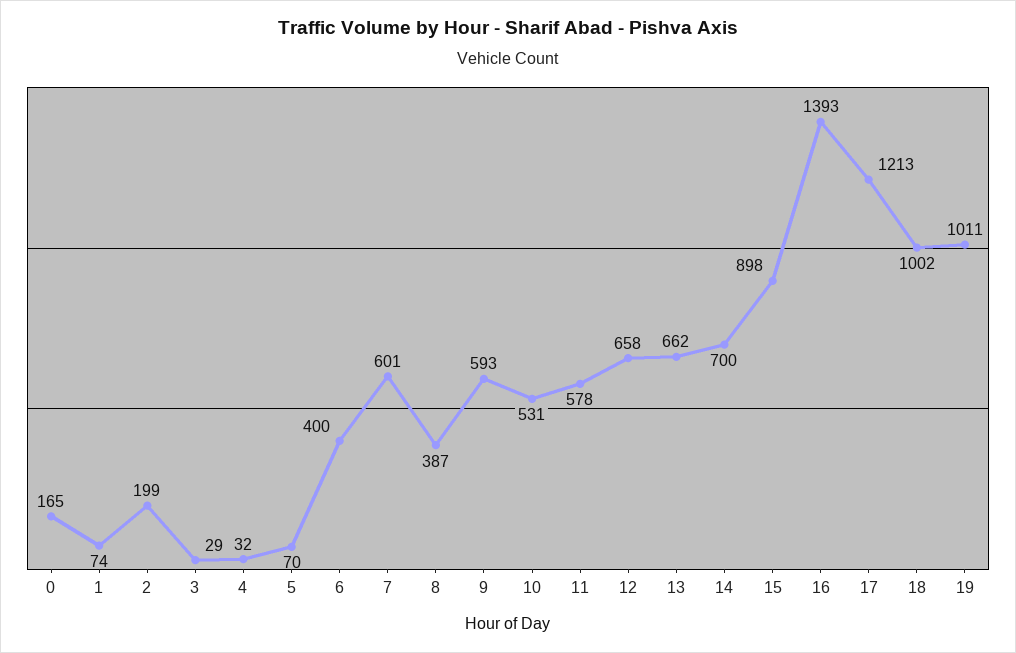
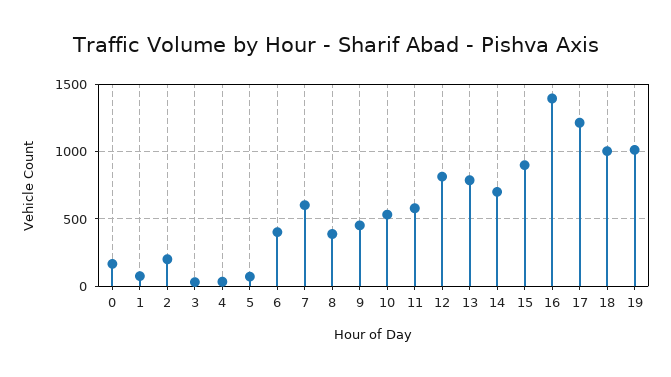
9: 593 -> 450
12: 658 -> 800
13: 662 -> 800

